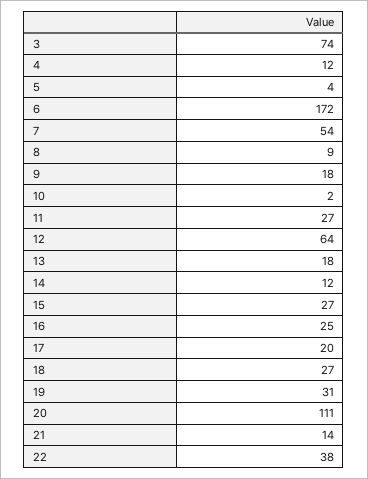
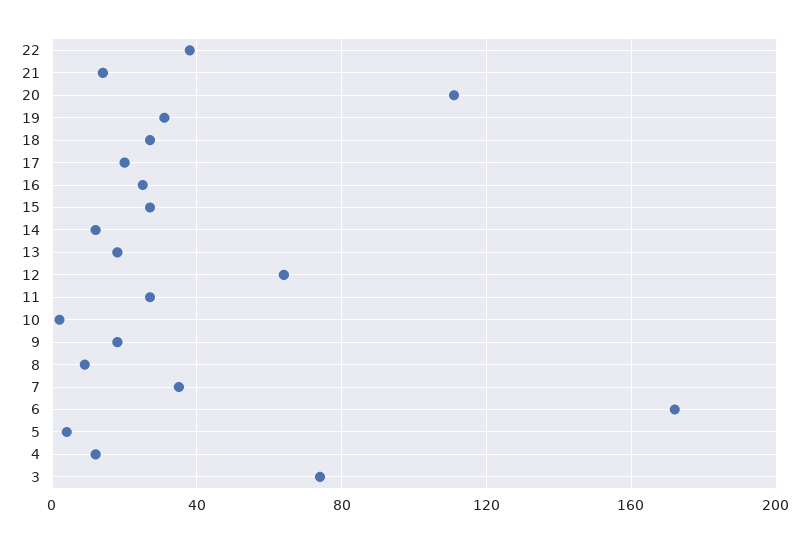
7: 54 -> 35

